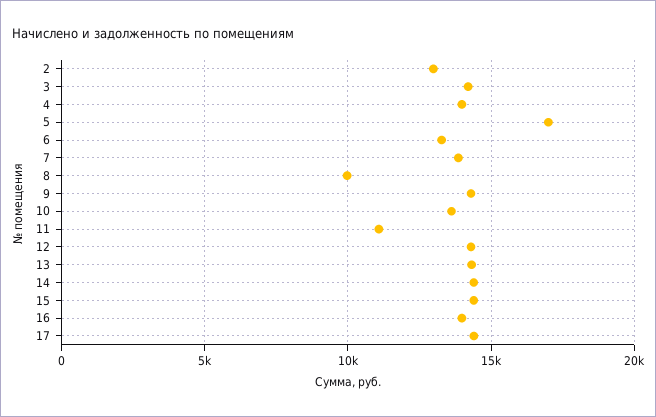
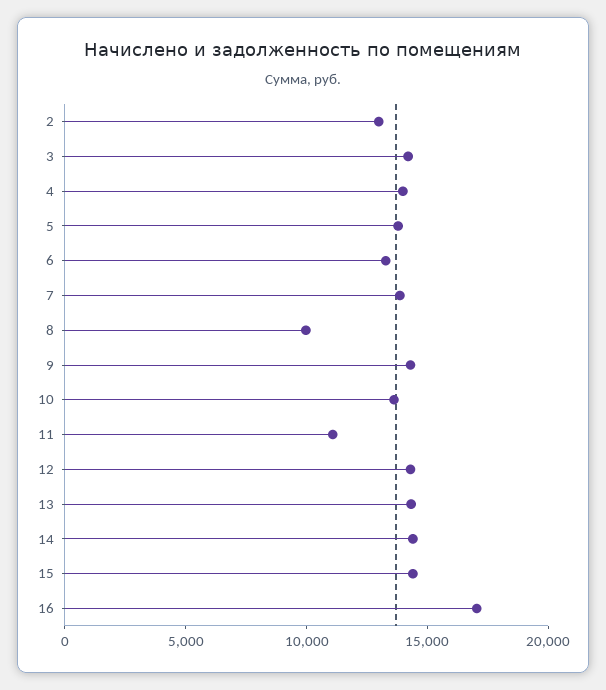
5: 17000 -> 14000
16: 14000 -> 17000
17: 14500 -> none

